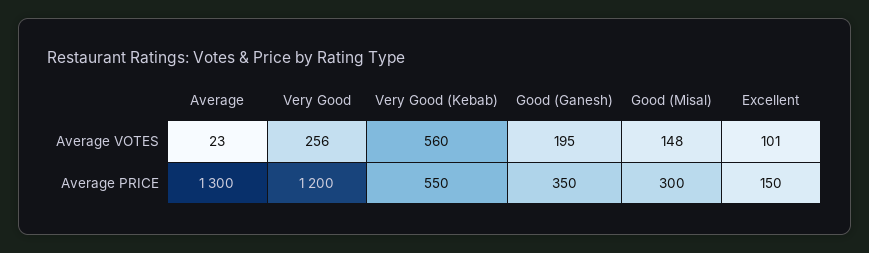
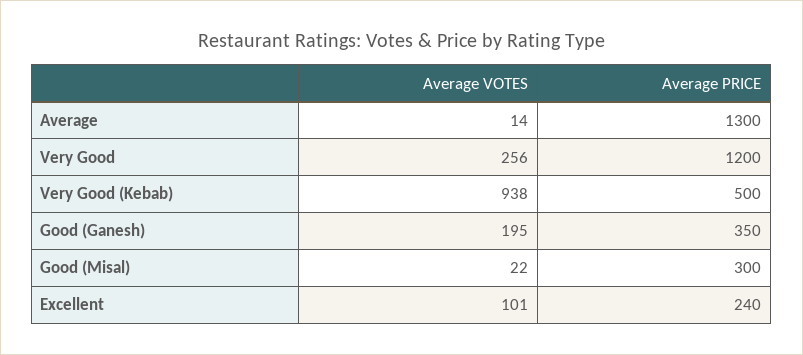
Average, Average VOTES: 23 -> 14
Very Good (Kebab), Average VOTES: 560 -> 938
Good (Misal), Average VOTES: 148 -> 22
Very Good (Kebab), Average PRICE: 550 -> 500
Excellent, Average PRICE: 150 -> 240

